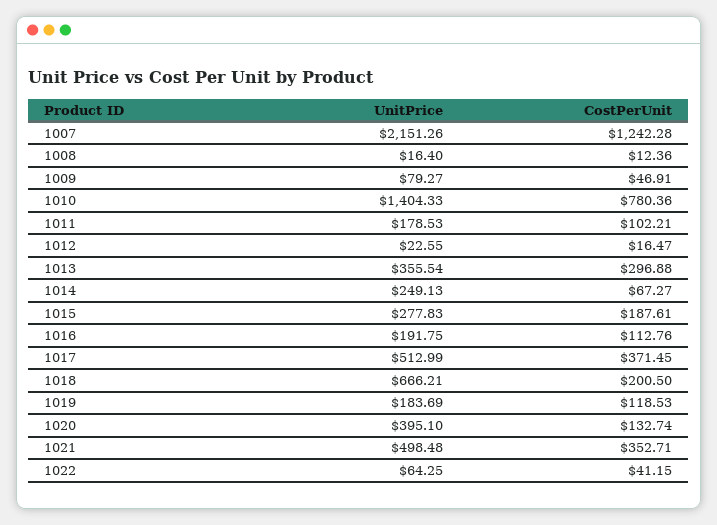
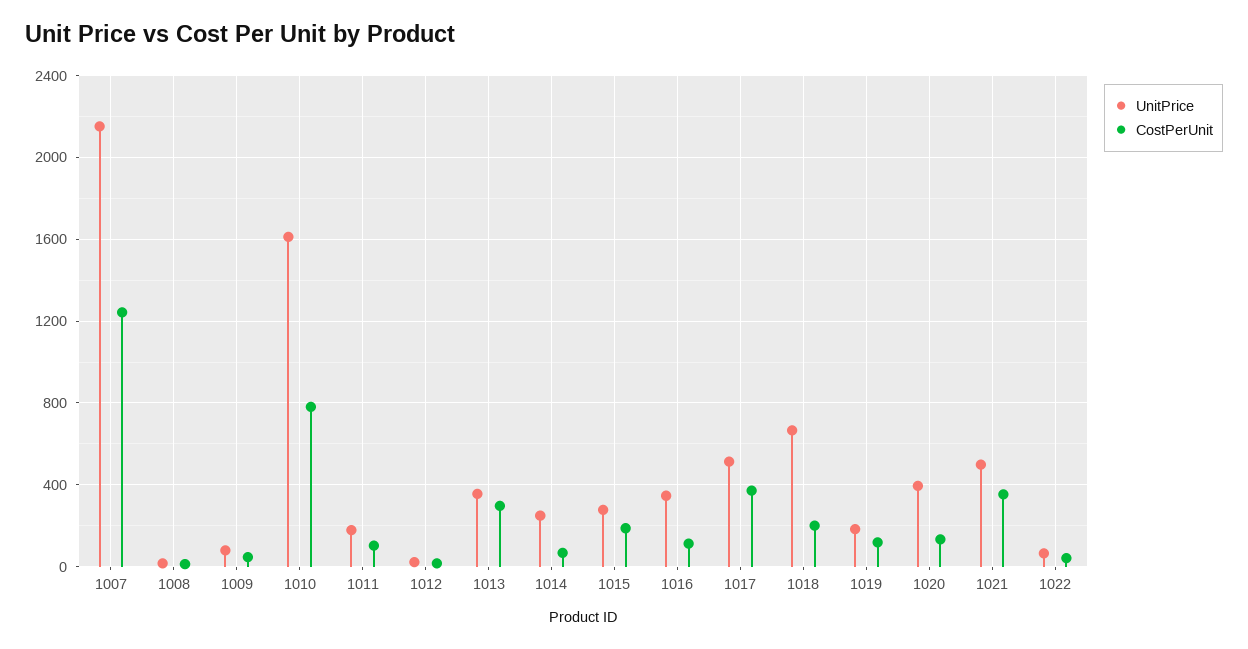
UnitPrice, 1010: 1404.33 -> 1600
UnitPrice, 1016: 191.75 -> 350

